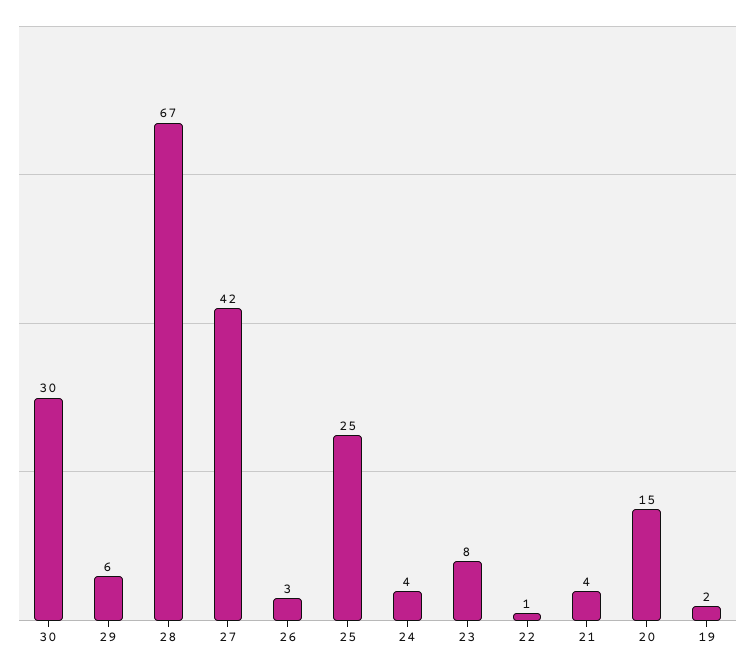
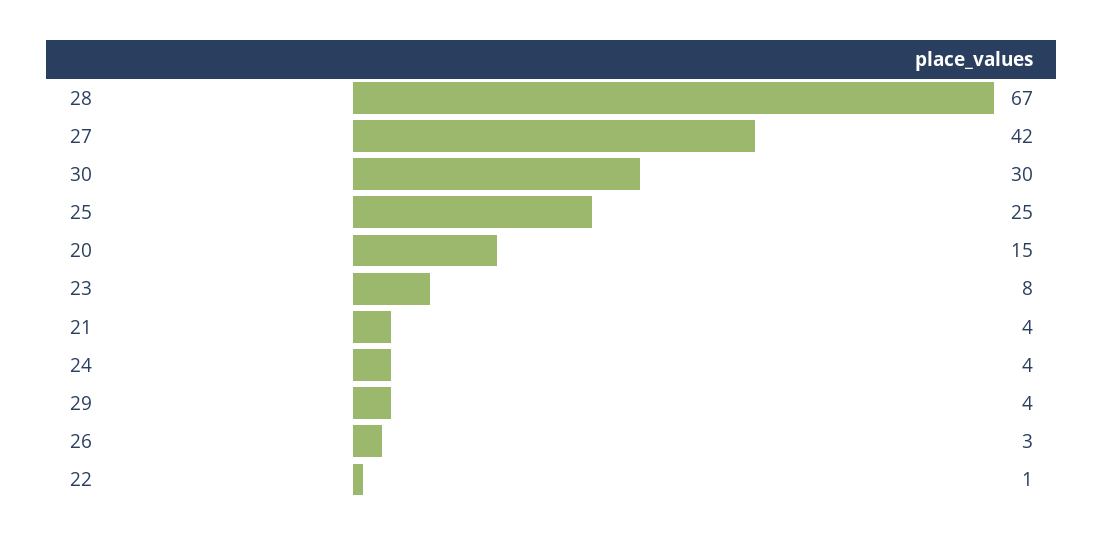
29: 6 -> 4
19: 2 -> none

